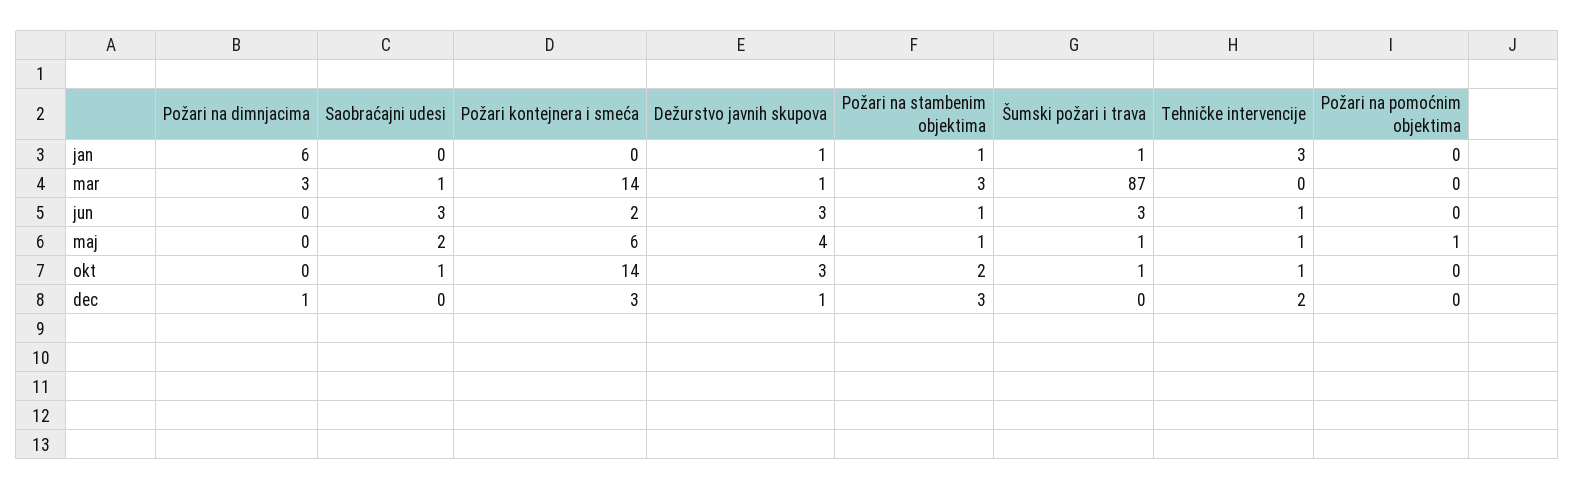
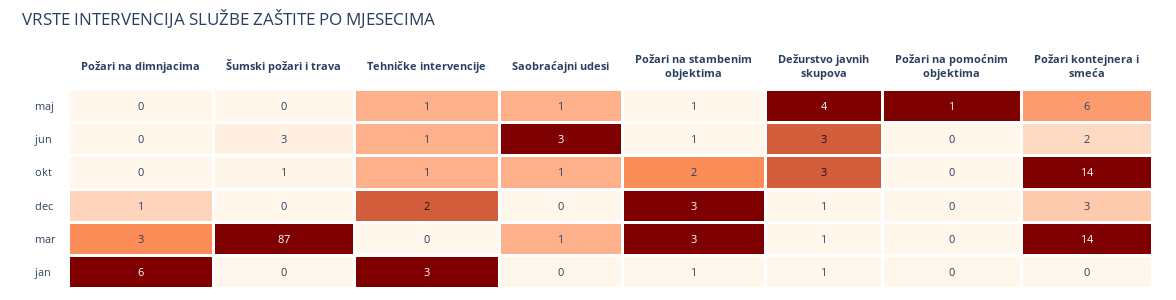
Šumski požari i trava, jan: 1 -> 0
Saobraćajni udesi, maj: 2 -> 1
Šumski požari i trava, maj: 1 -> 0

